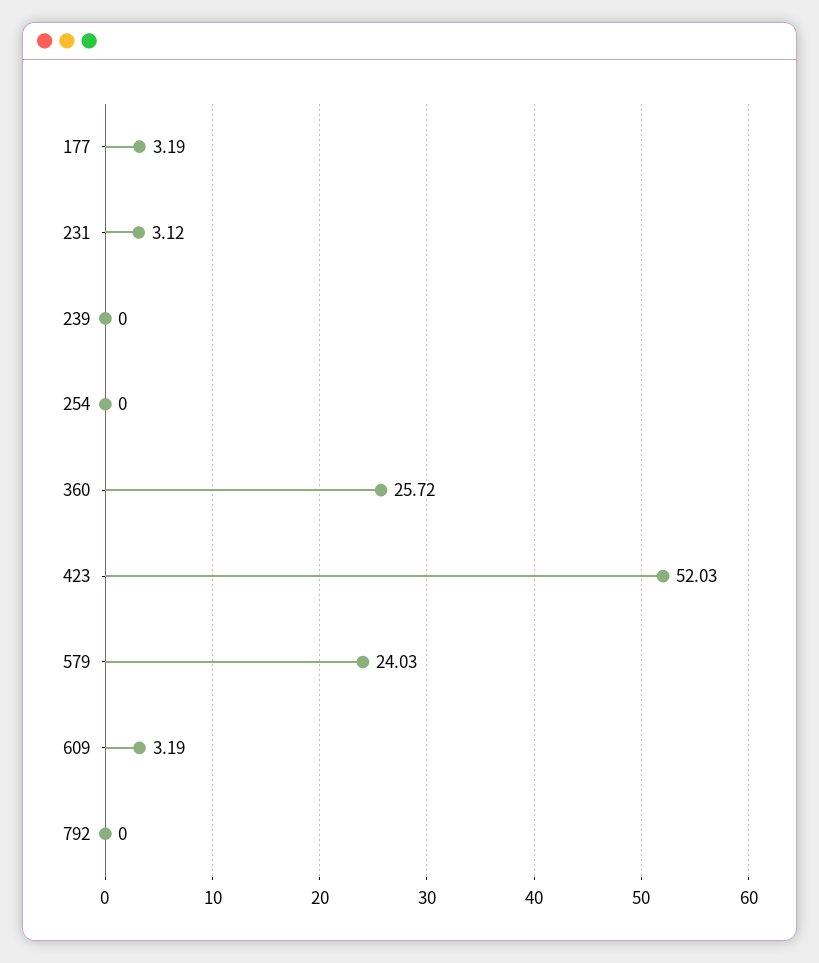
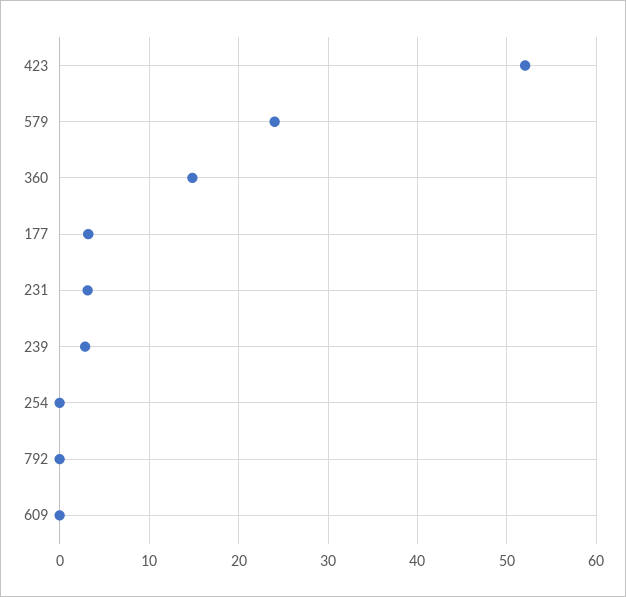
239: 0 -> 3
360: 25.72 -> 15
609: 3.19 -> 0

